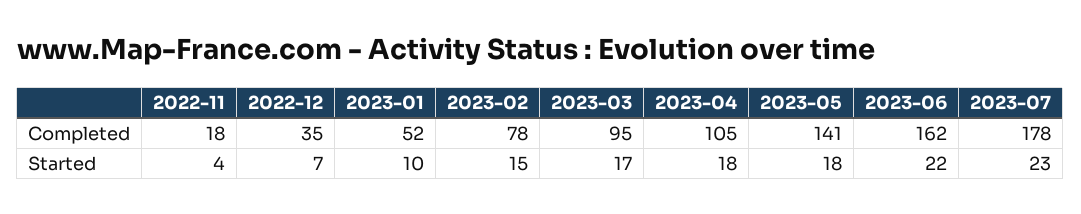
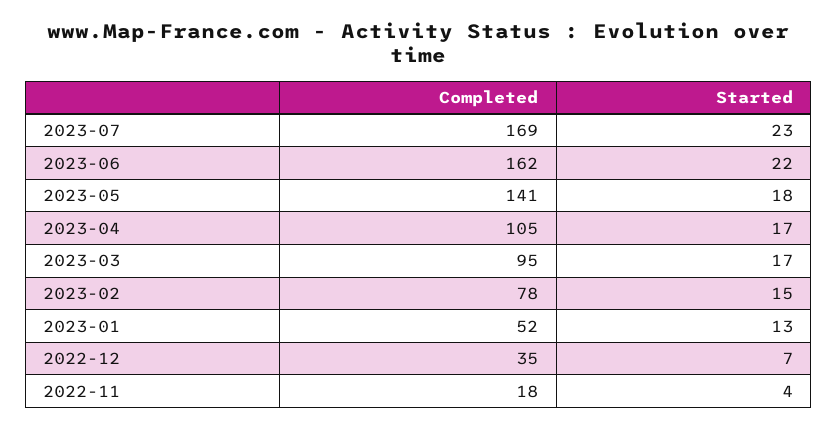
2023-07, Completed: 178 -> 169
2023-01, Started: 10 -> 13
2023-04, Started: 18 -> 17

